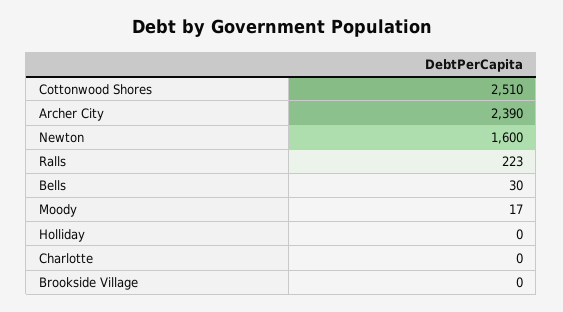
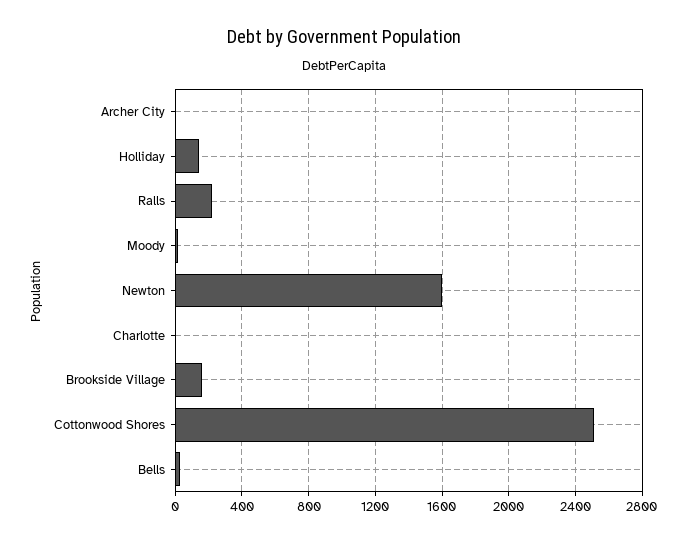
Archer City: 2390 -> 0
Holliday: 0 -> 150
Brookside Village: 0 -> 150

